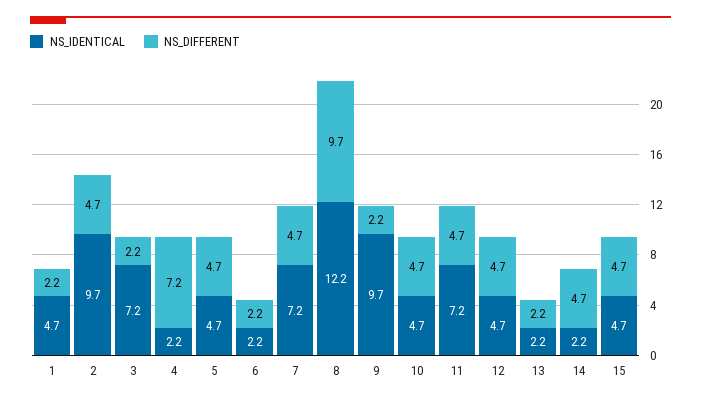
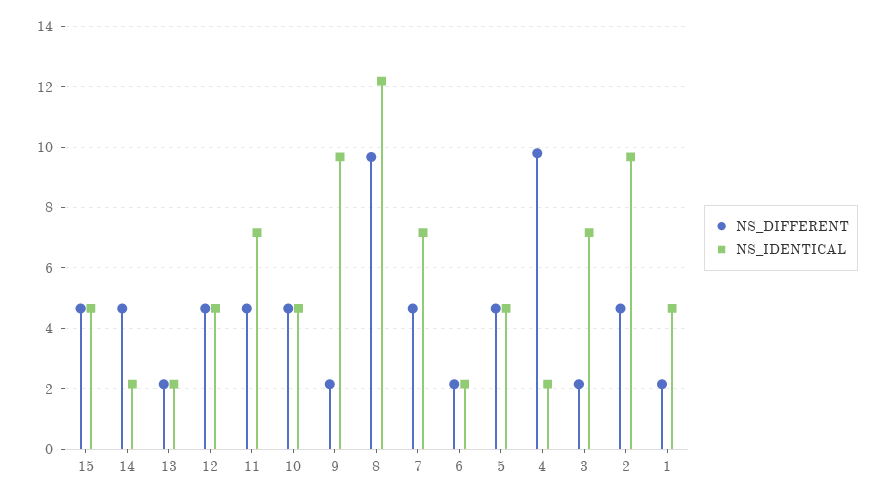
NS_DIFFERENT, 4: 7.2 -> 9.8

